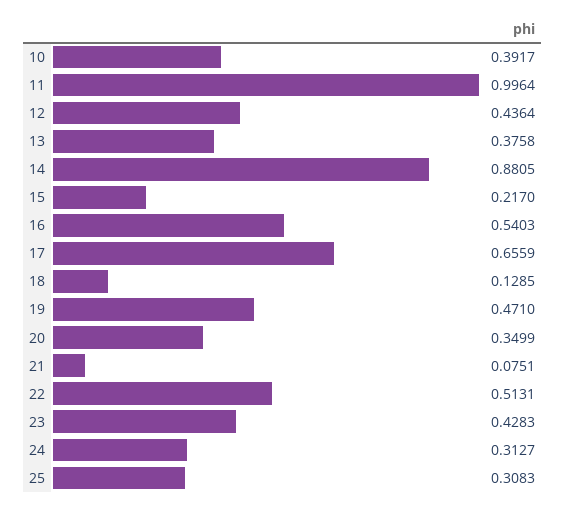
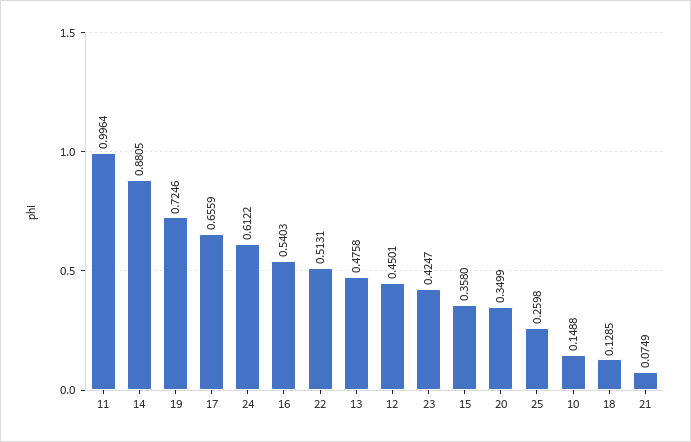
10: 0.3917 -> 0.1488
12: 0.4364 -> 0.4501
13: 0.3758 -> 0.4758
15: 0.217 -> 0.358
19: 0.471 -> 0.7246
21: 0.0751 -> 0.0749
23: 0.4283 -> 0.4247
24: 0.3127 -> 0.6122
25: 0.3083 -> 0.2598

